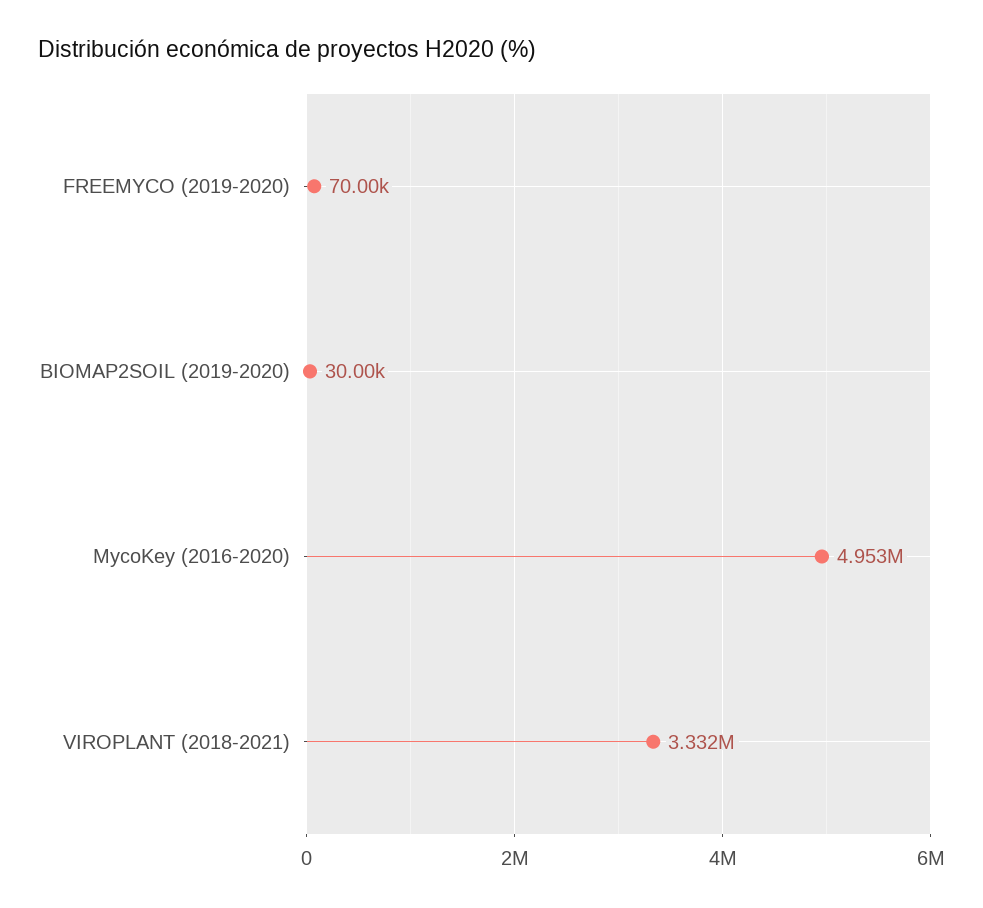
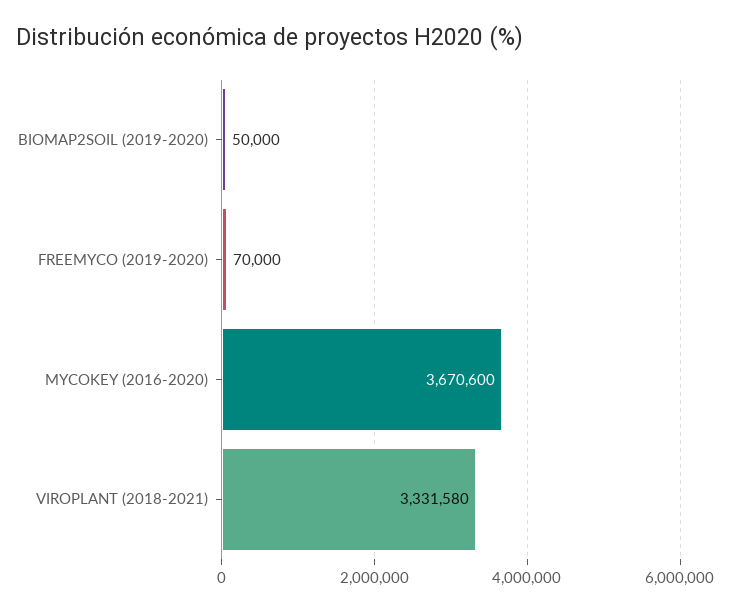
BIOMAP2SOIL (2019-2020): 30000 -> 50000
MycoKey (2016-2020): 4953000 -> 3670600

